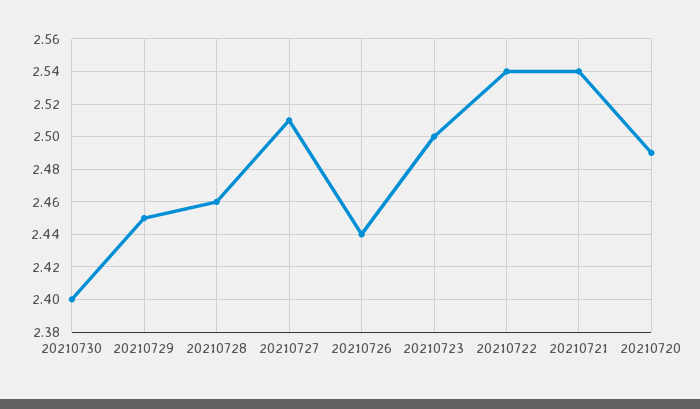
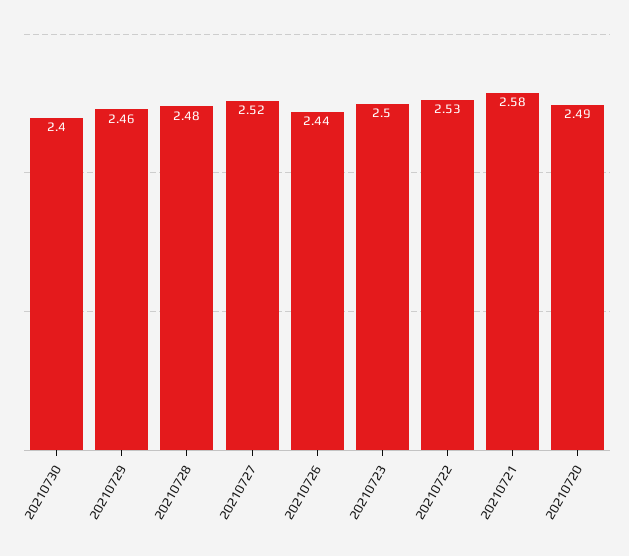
20210729: 2.45 -> 2.46
20210728: 2.46 -> 2.48
20210727: 2.51 -> 2.52
20210722: 2.54 -> 2.53
20210721: 2.54 -> 2.58

